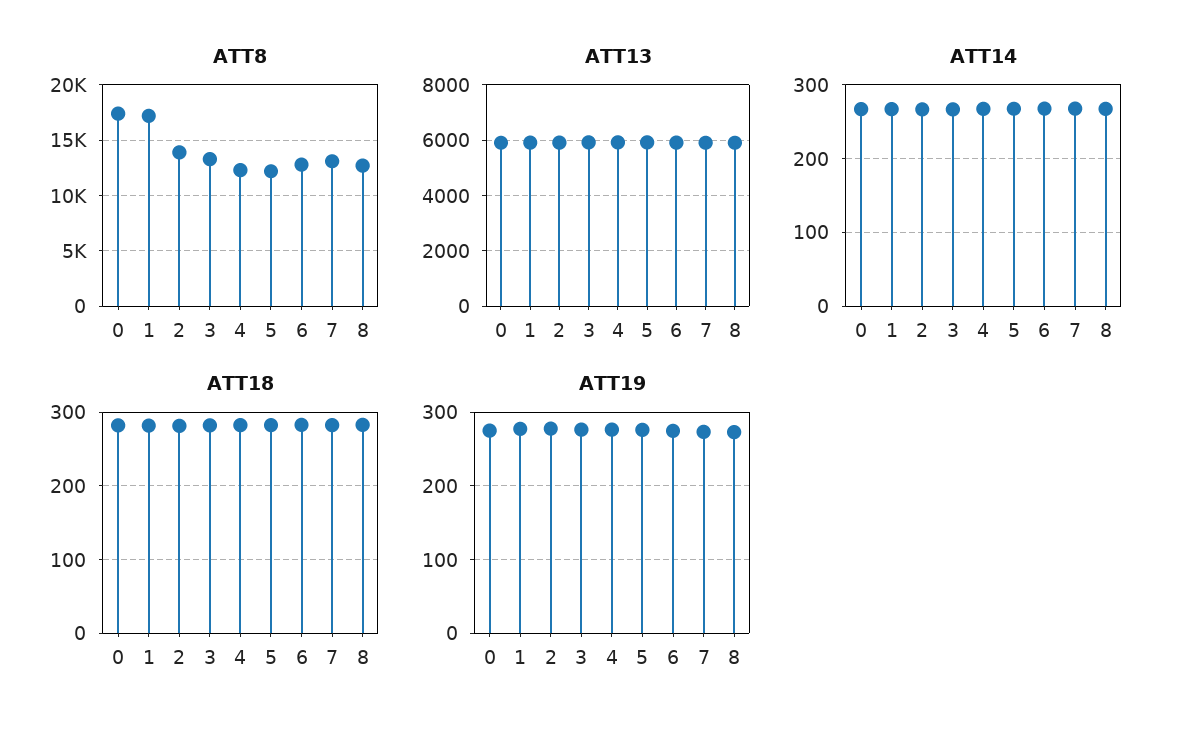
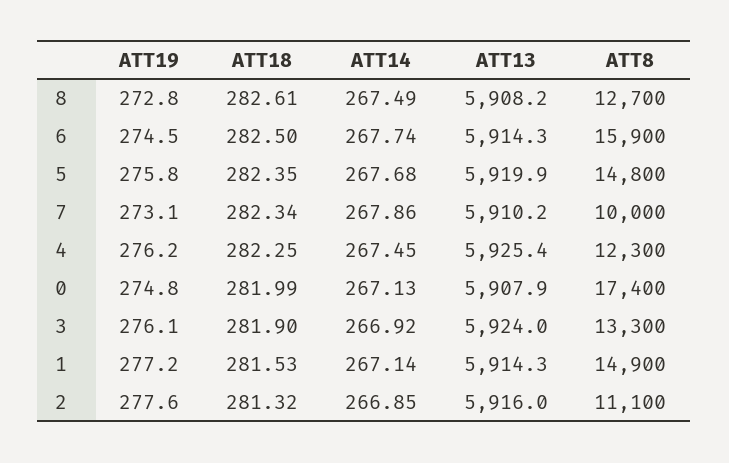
ATT8, 1: 17000 -> 14900
ATT8, 2: 14000 -> 11100
ATT8, 5: 12000 -> 14800
ATT8, 6: 13000 -> 15900
ATT8, 7: 13000 -> 10000

